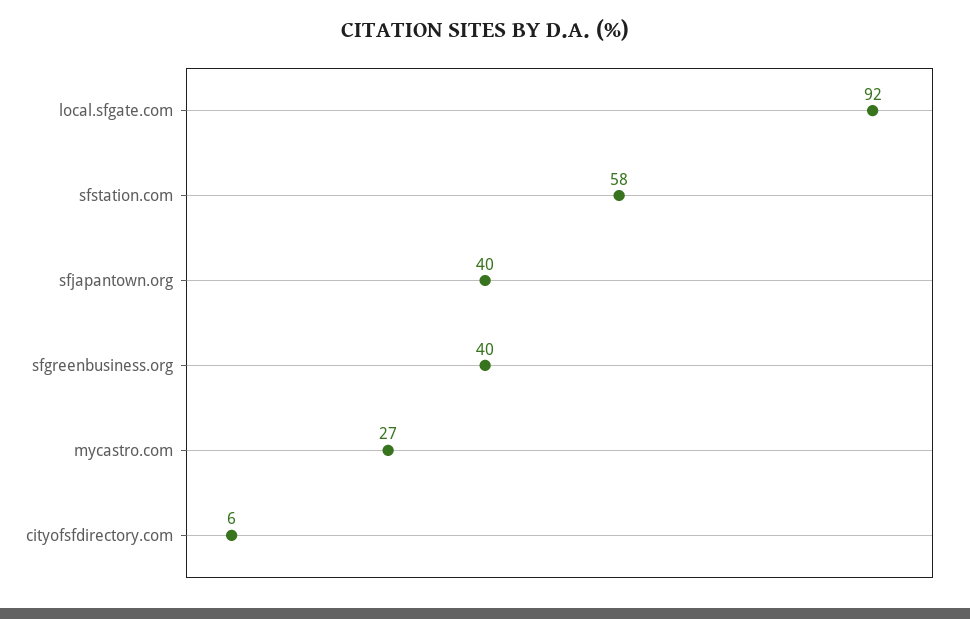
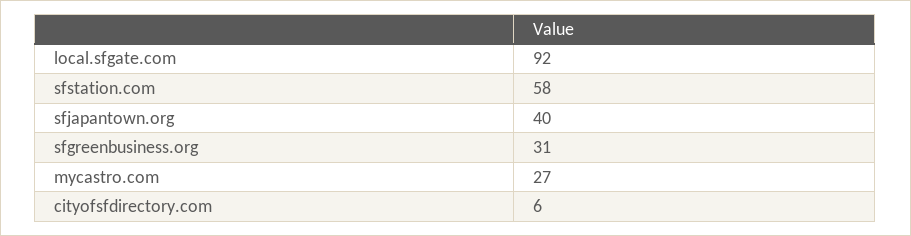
sfgreenbusiness.org: 40 -> 31

